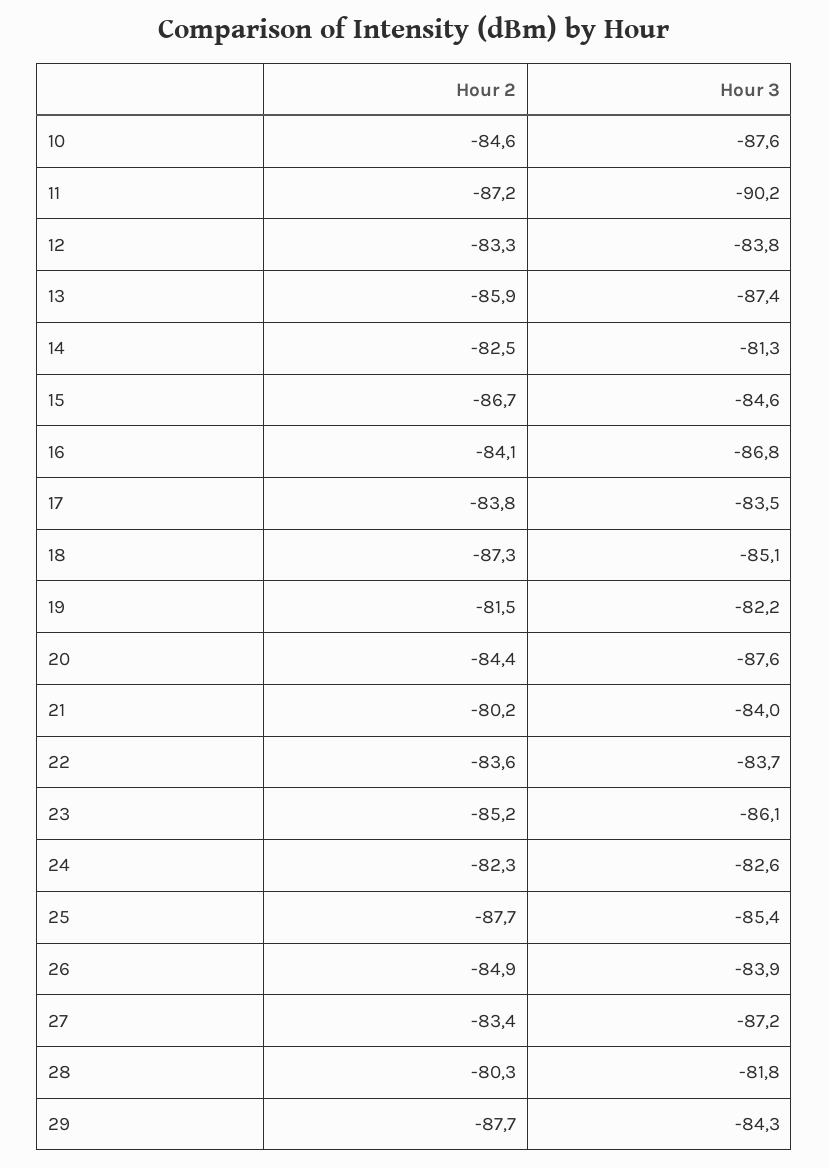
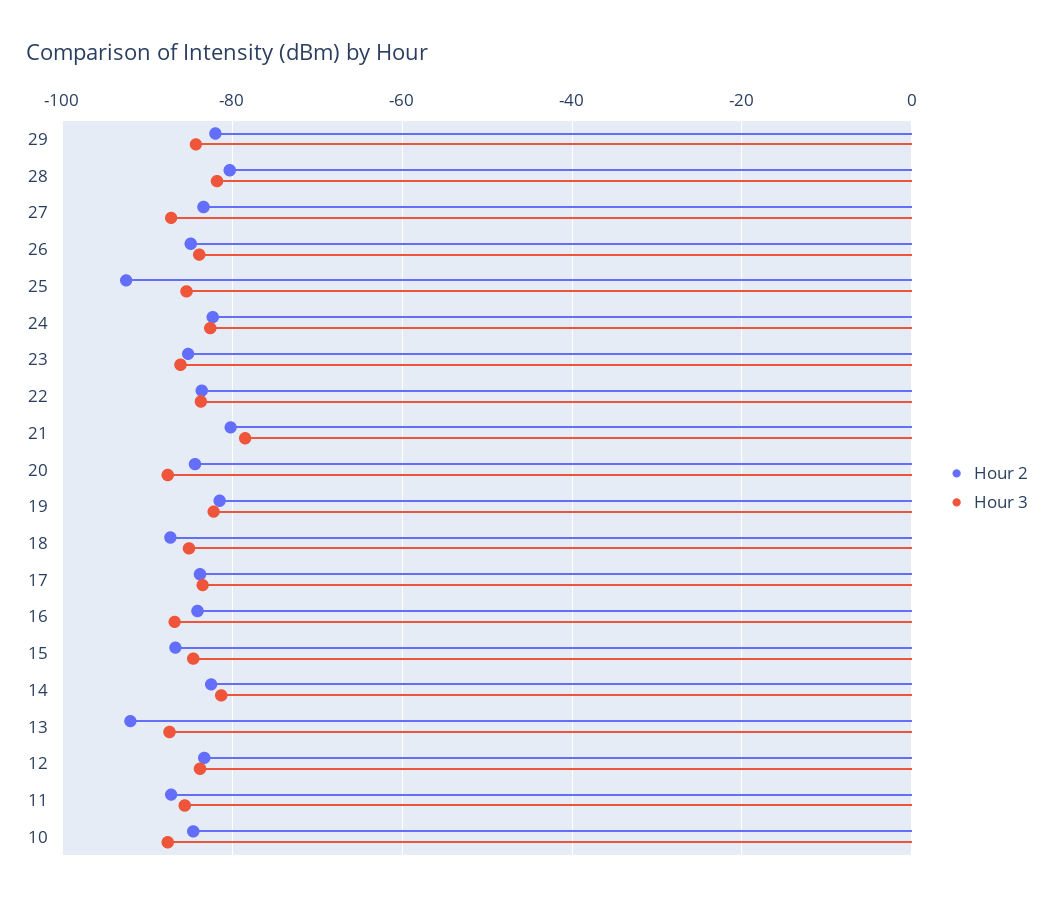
Hour 3, 11: -90.2 -> -86
Hour 2, 13: -85.9 -> -92
Hour 3, 21: -84 -> -78
Hour 2, 25: -87.7 -> -92
Hour 2, 29: -87.7 -> -82

